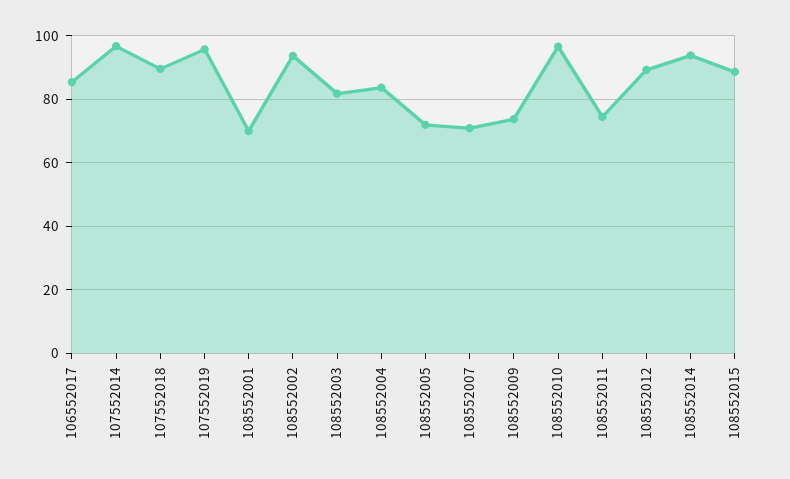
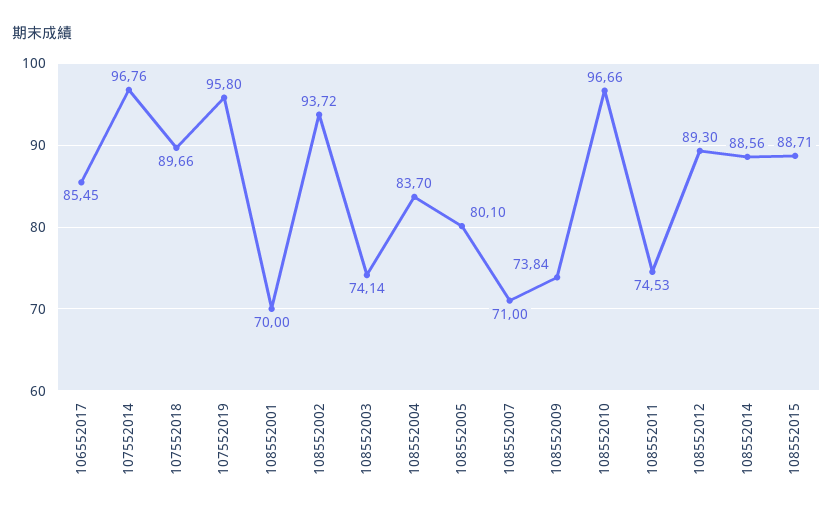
108552003: 82 -> 74.14
108552005: 72 -> 80.1
108552014: 94 -> 88.56

